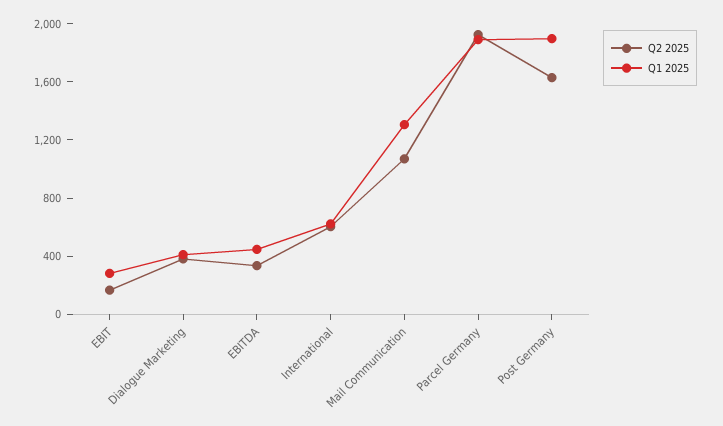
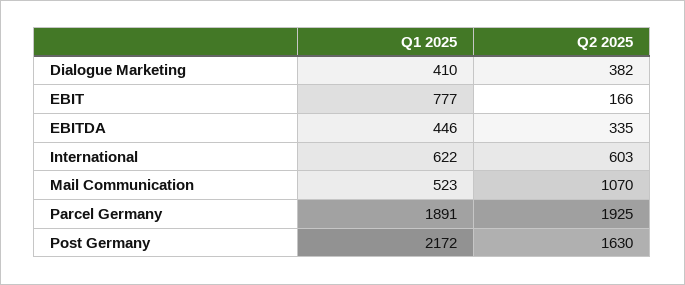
Q1 2025, EBIT: 300 -> 777
Q1 2025, Mail Communication: 1300 -> 523
Q1 2025, Post Germany: 1900 -> 2172

